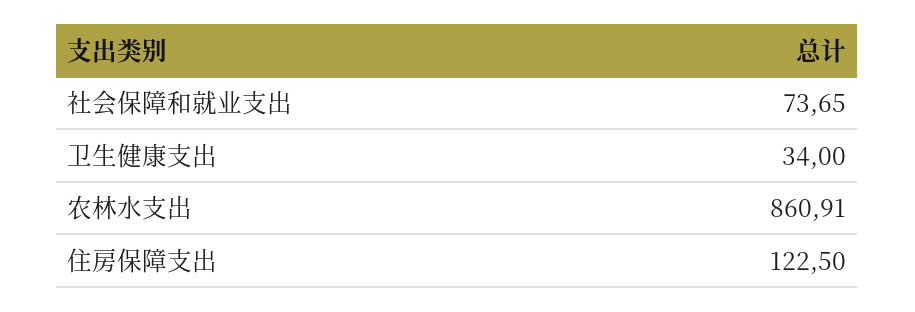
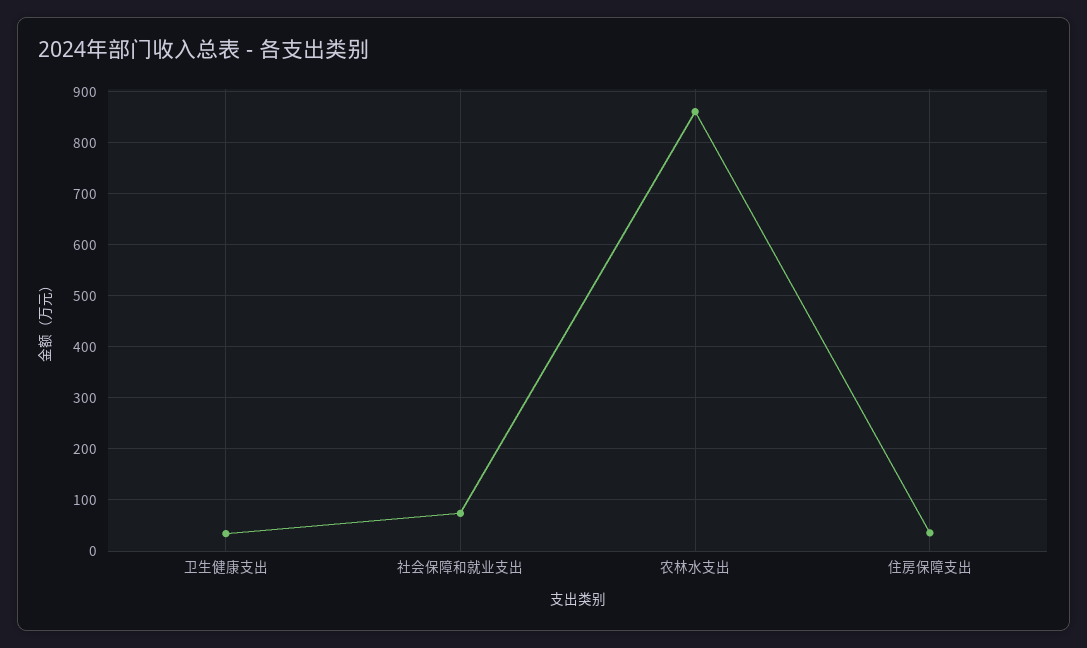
住房保障支出: 122.5 -> 40

